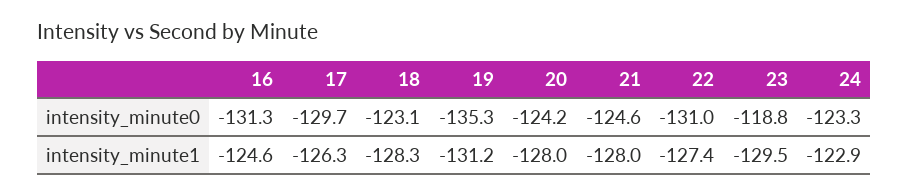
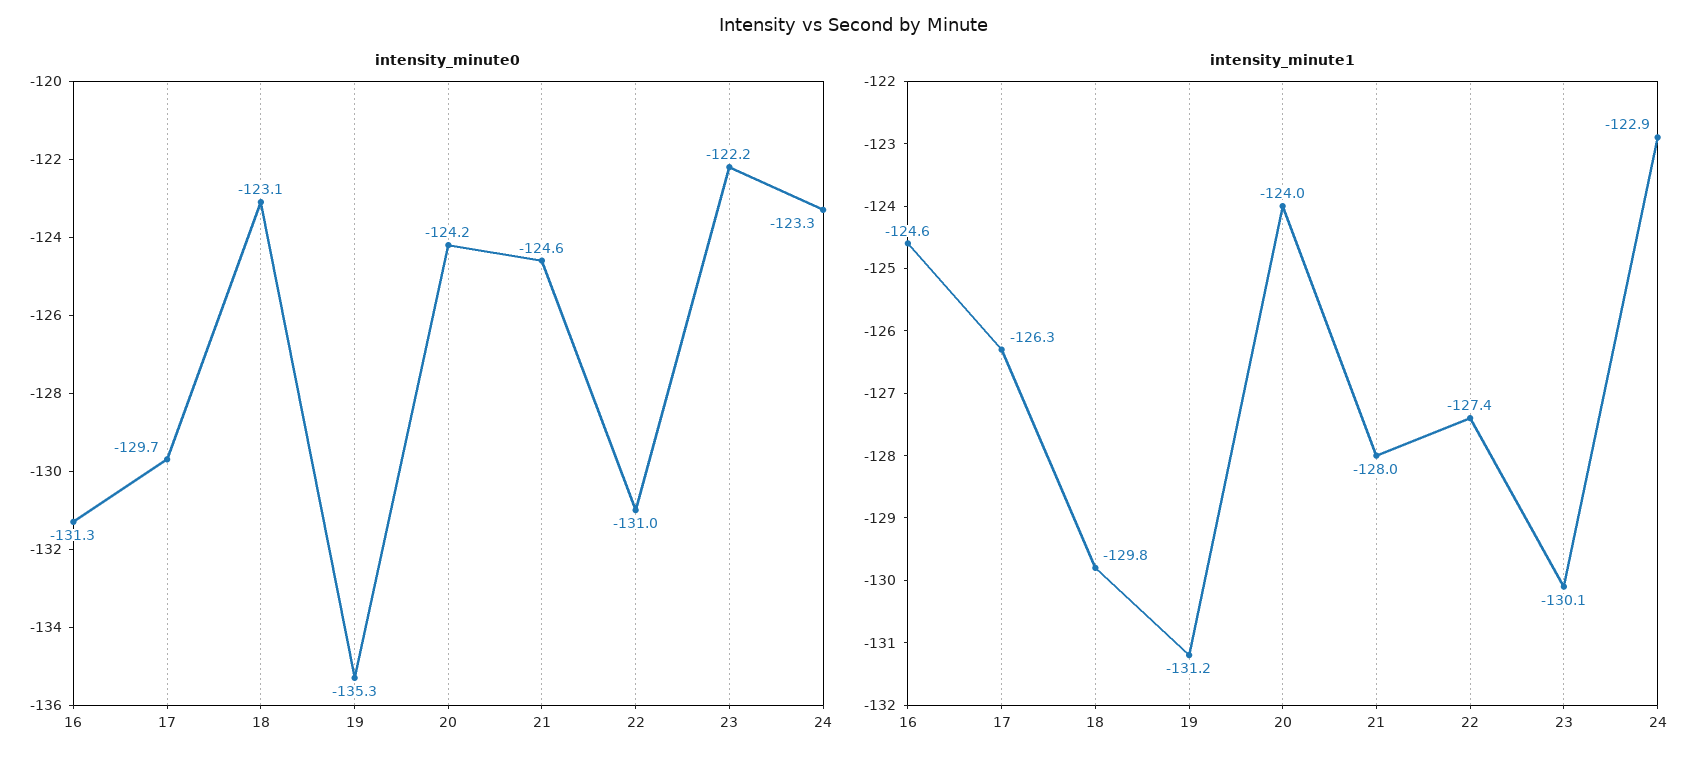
intensity_minute0, 23: -118.8 -> -122.2
intensity_minute1, 18: -128.3 -> -129.8
intensity_minute1, 20: -128 -> -124
intensity_minute1, 23: -129.5 -> -130.1

